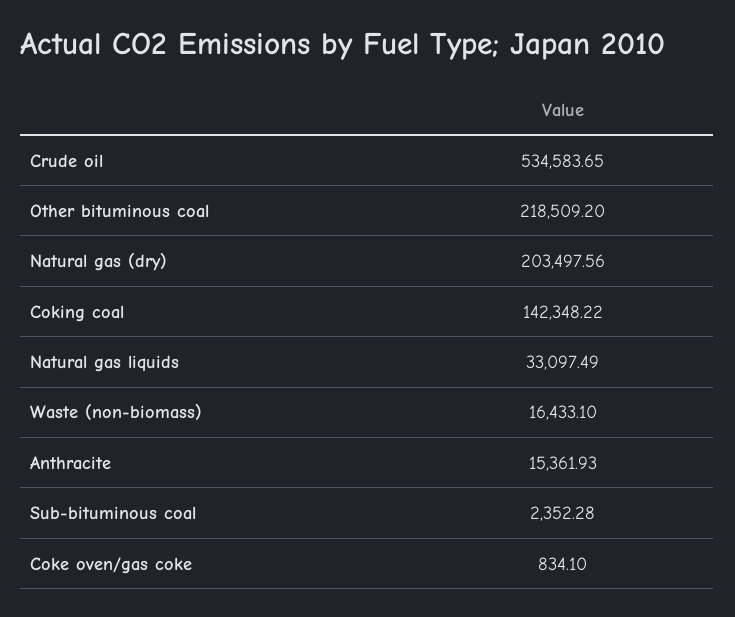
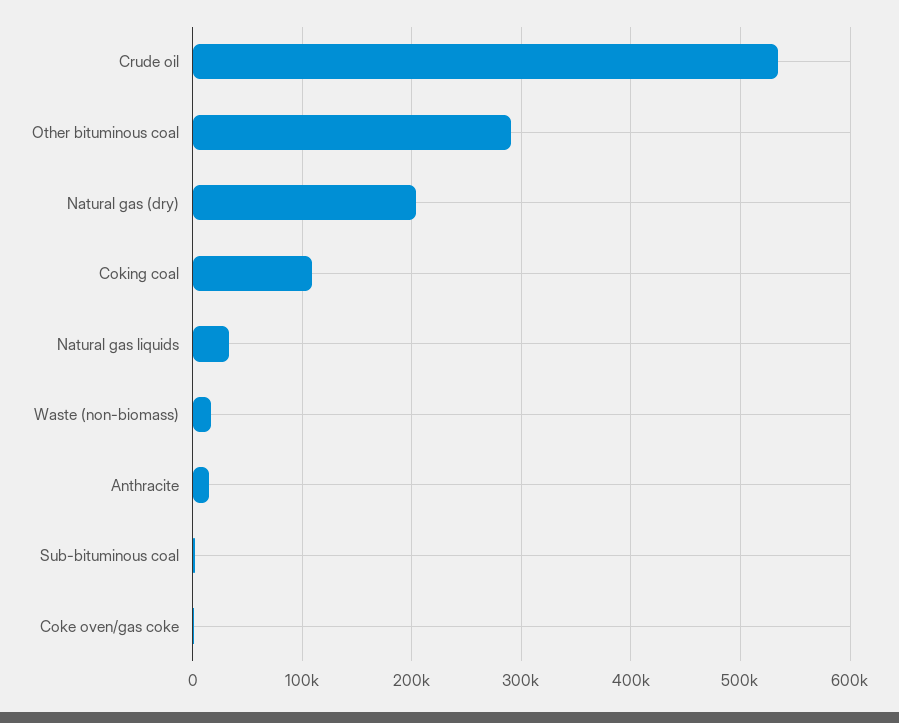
Other bituminous coal: 218509.2 -> 290000
Coking coal: 142348.22 -> 110000

